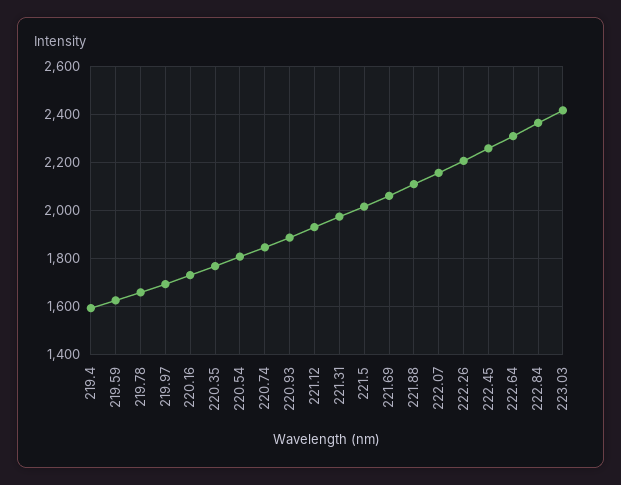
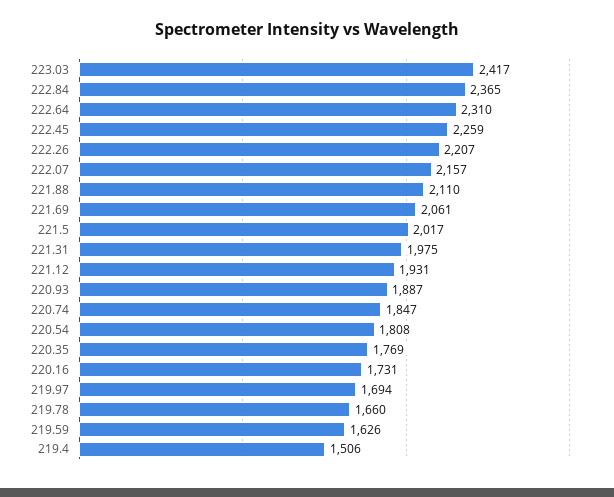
219.4: 1600 -> 1506

